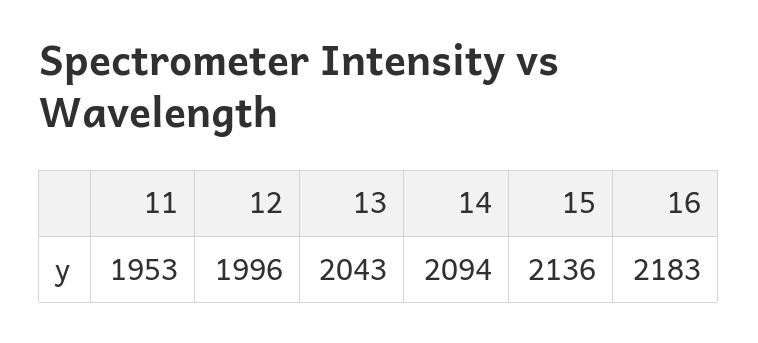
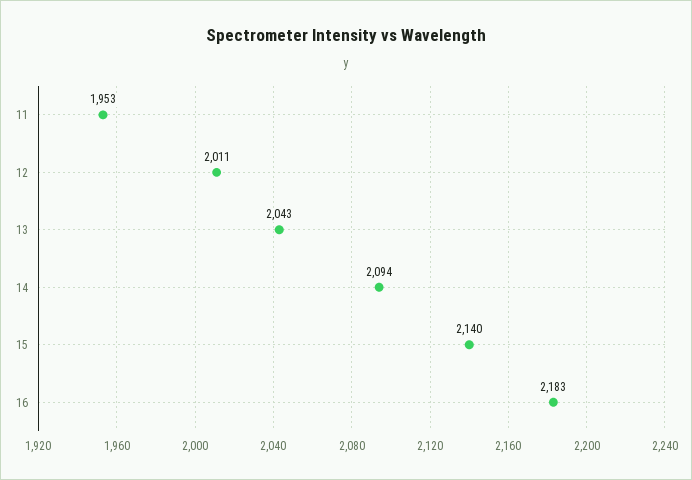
12: 1996 -> 2011
15: 2136 -> 2140

